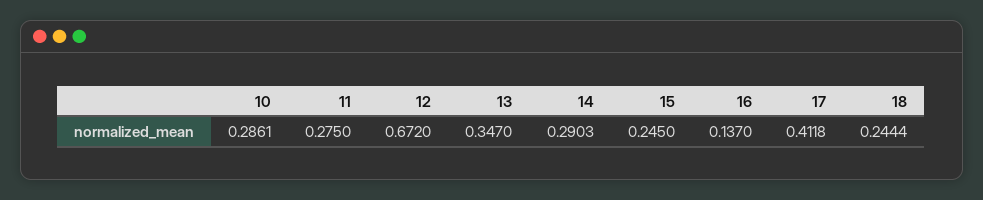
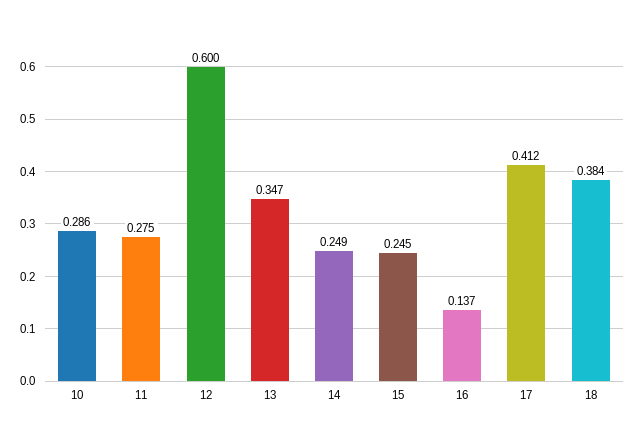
12: 0.672 -> 0.6
14: 0.2903 -> 0.249
18: 0.2444 -> 0.384

